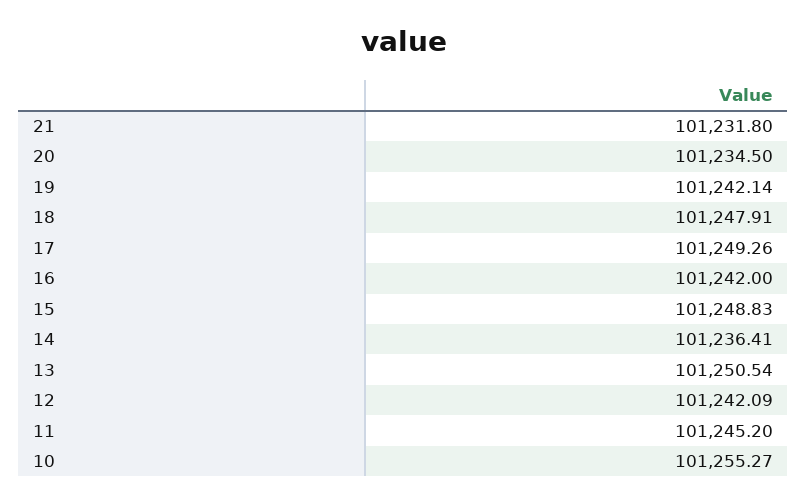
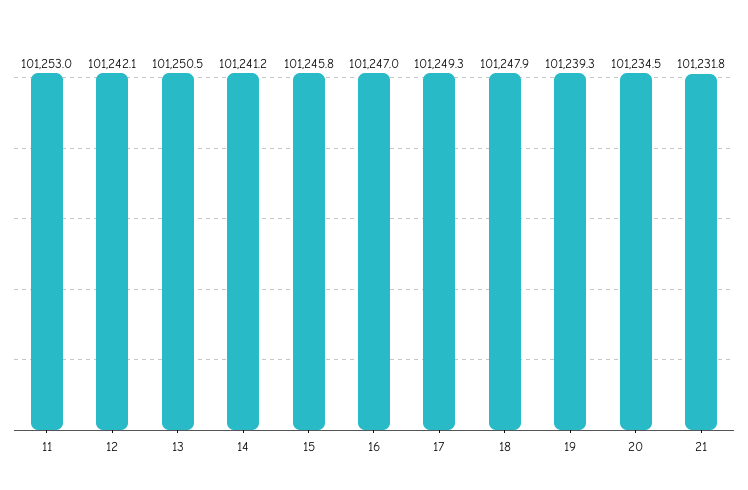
19: 101242.14 -> 101239.3
16: 101242 -> 101247
15: 101248.83 -> 101245.8
14: 101236.41 -> 101241.2
11: 101245.2 -> 101253
10: 101255.27 -> none

